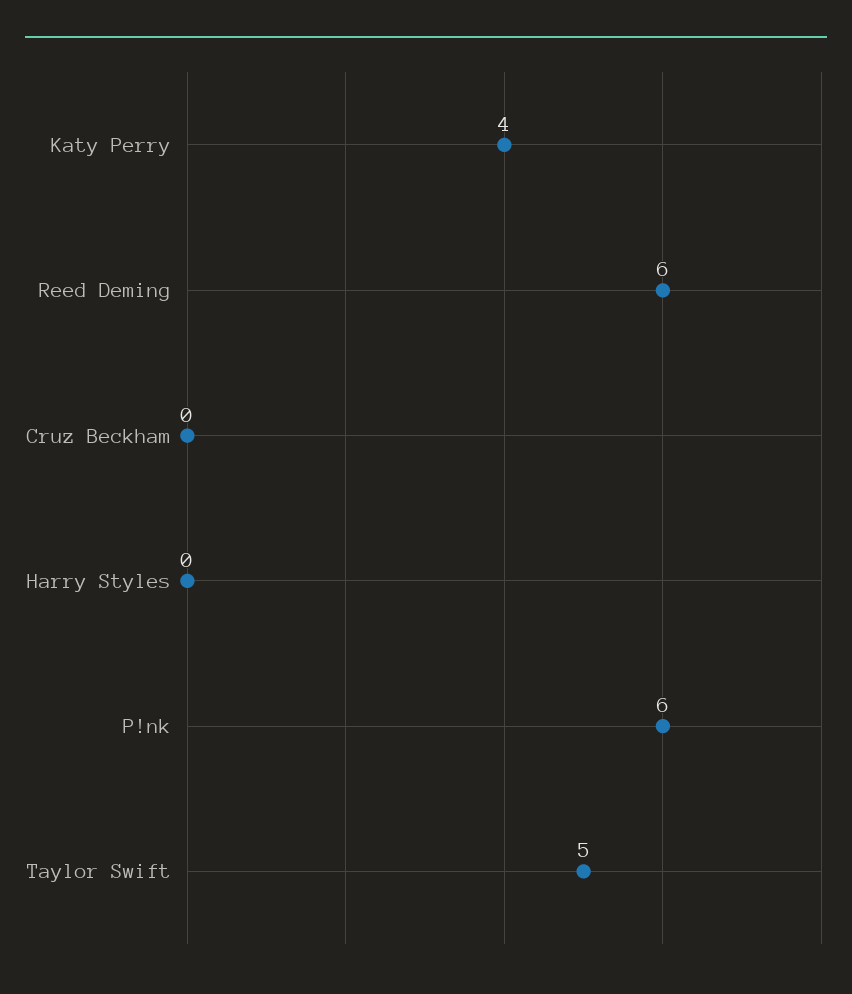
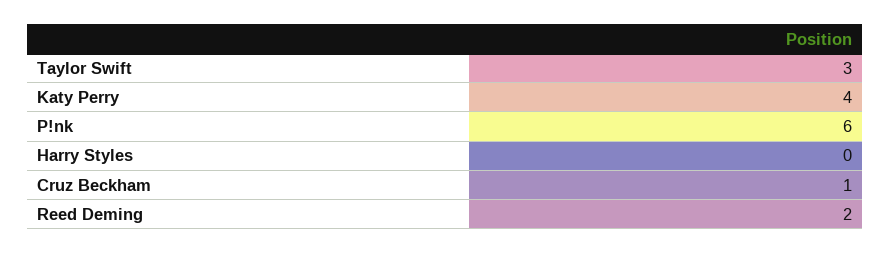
Reed Deming: 6 -> 2
Cruz Beckham: 0 -> 1
Taylor Swift: 5 -> 3

